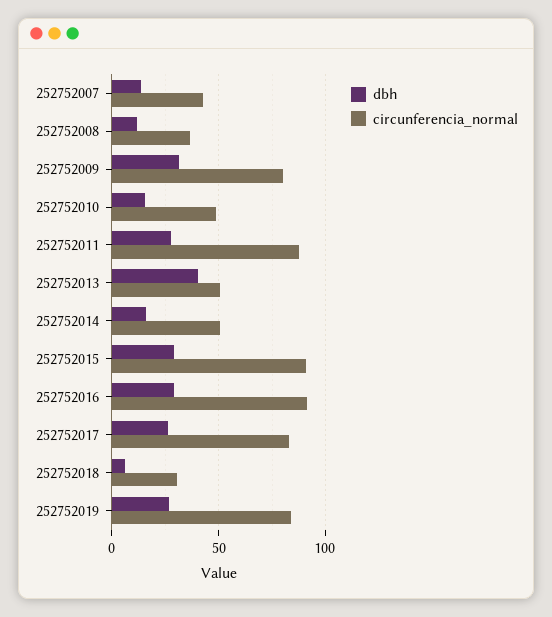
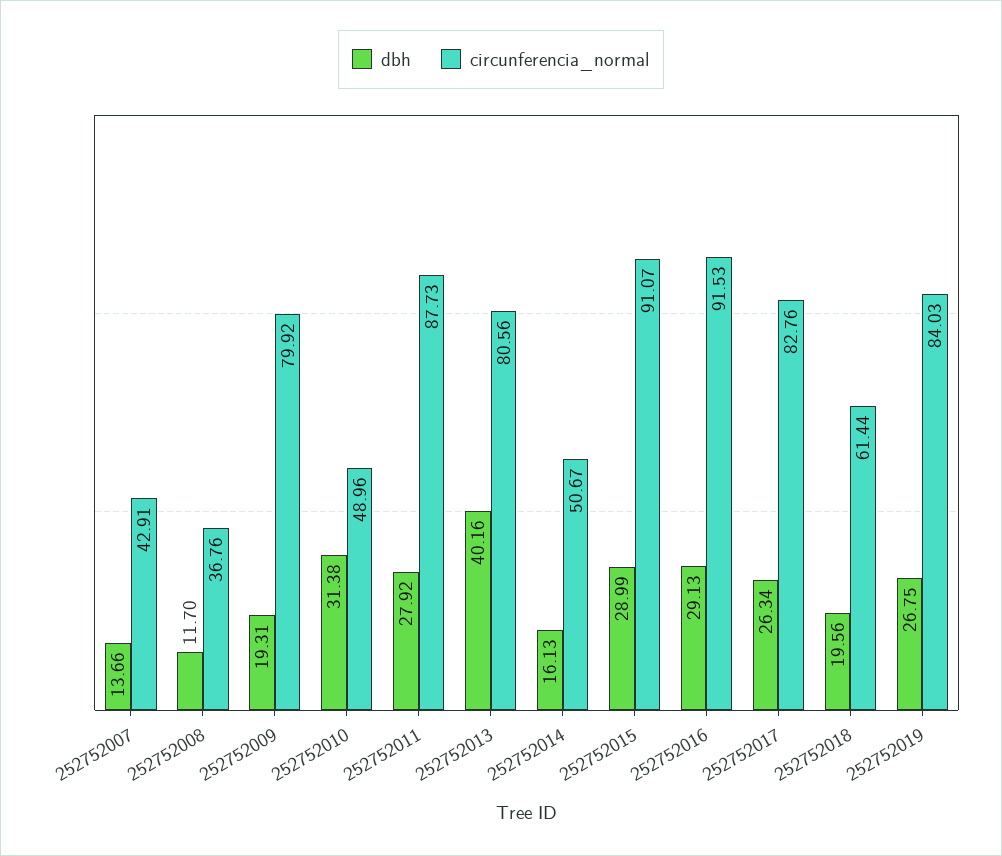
dbh, 252752009: 30 -> 19.31
dbh, 252752010: 15 -> 31.38
circunferencia_normal, 252752013: 50 -> 80.56
dbh, 252752018: 5 -> 19.56
circunferencia_normal, 252752018: 30 -> 61.44

